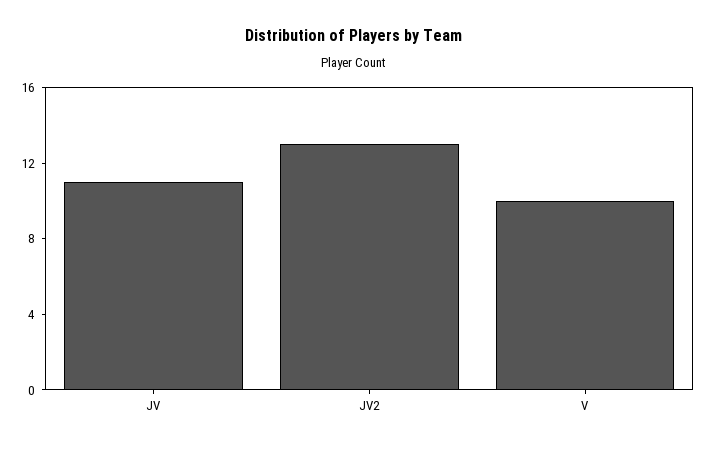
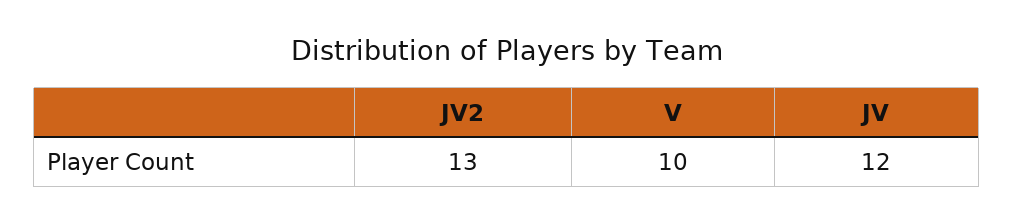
JV: 11 -> 12

